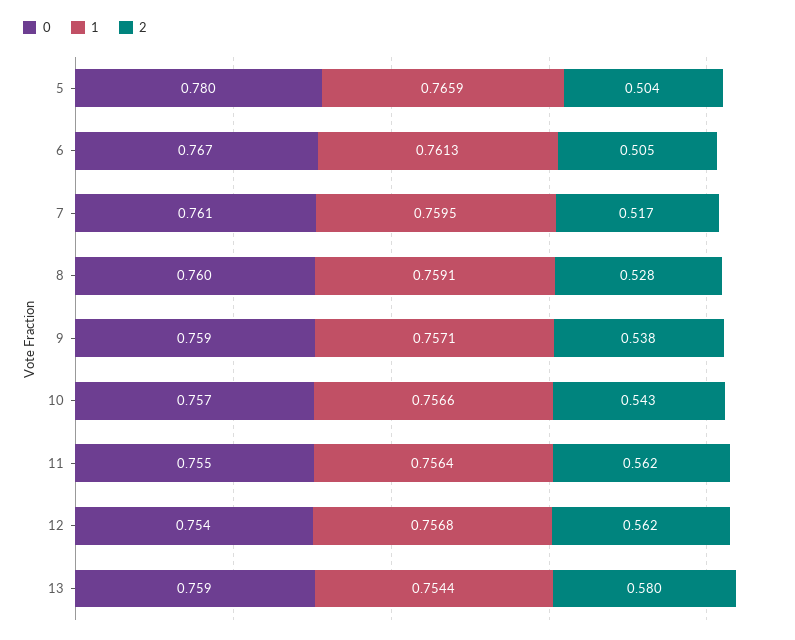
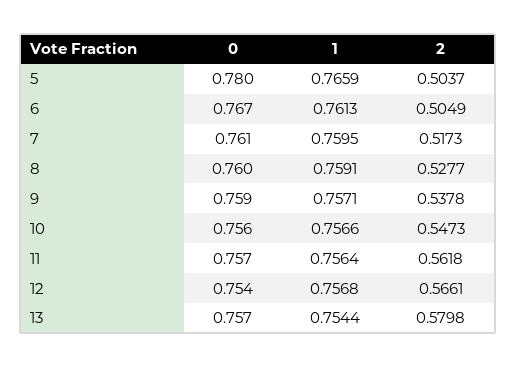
0, 10: 0.757 -> 0.756
2, 10: 0.543 -> 0.5473
0, 11: 0.755 -> 0.757
2, 12: 0.562 -> 0.5661
0, 13: 0.759 -> 0.757

